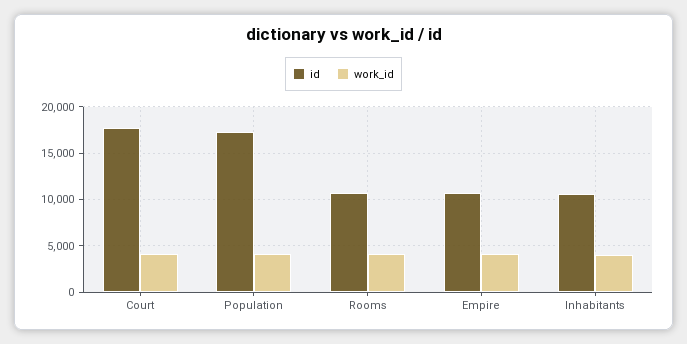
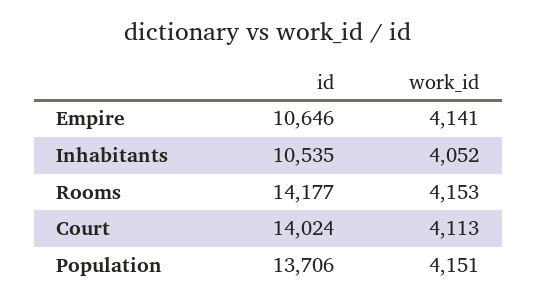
id, Court: 18000 -> 14024
id, Population: 17000 -> 13706
id, Rooms: 11000 -> 14177

